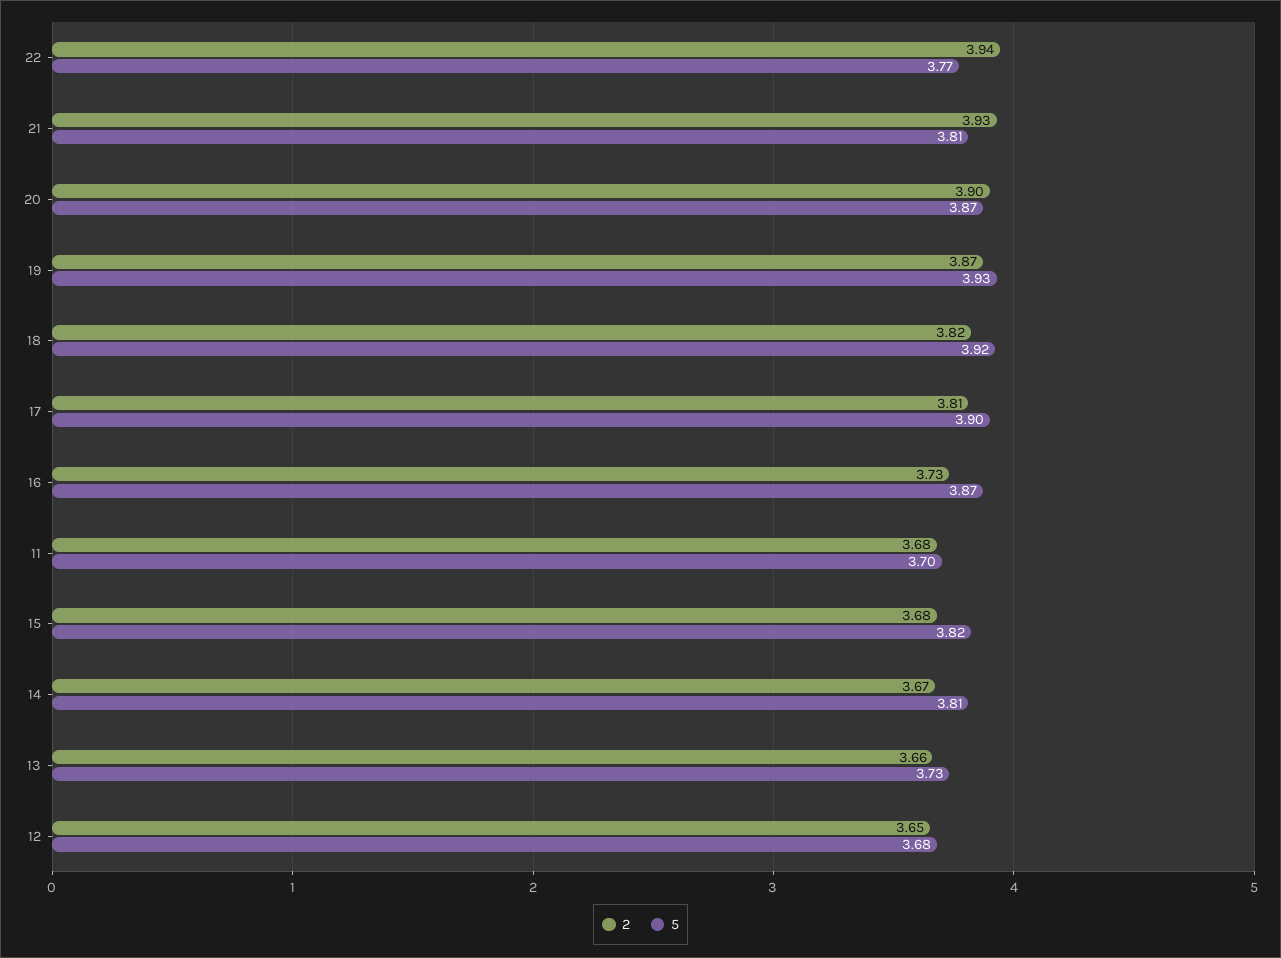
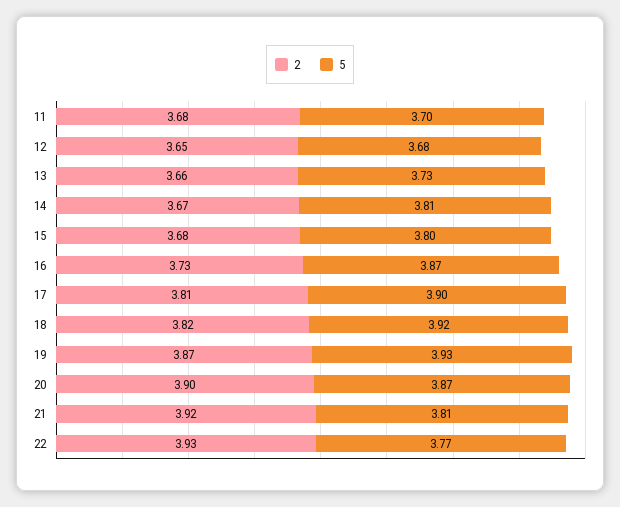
2, 22: 3.94 -> 3.93
2, 21: 3.93 -> 3.92
5, 15: 3.82 -> 3.8

